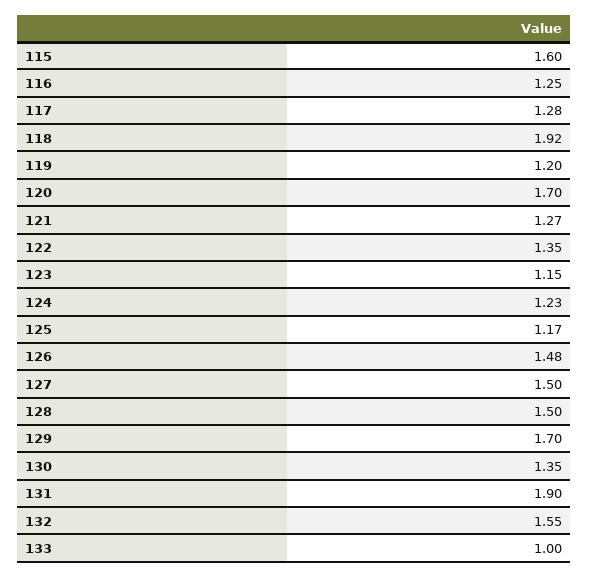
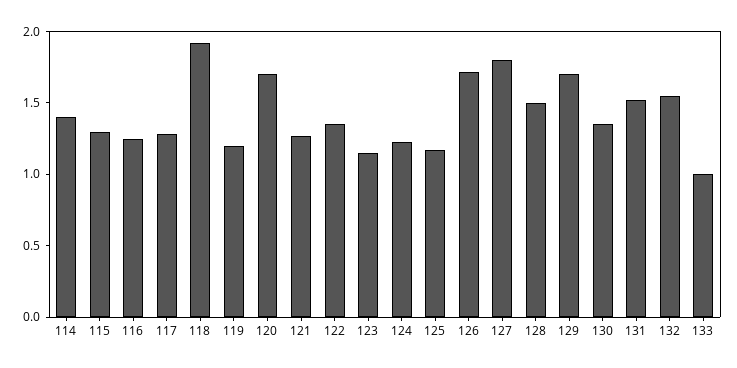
115: 1.6 -> 1.3
126: 1.48 -> 1.7
127: 1.5 -> 1.8
131: 1.9 -> 1.5
114: none -> 1.4

